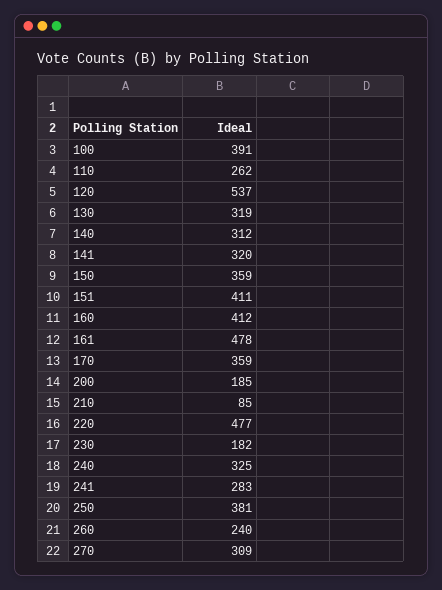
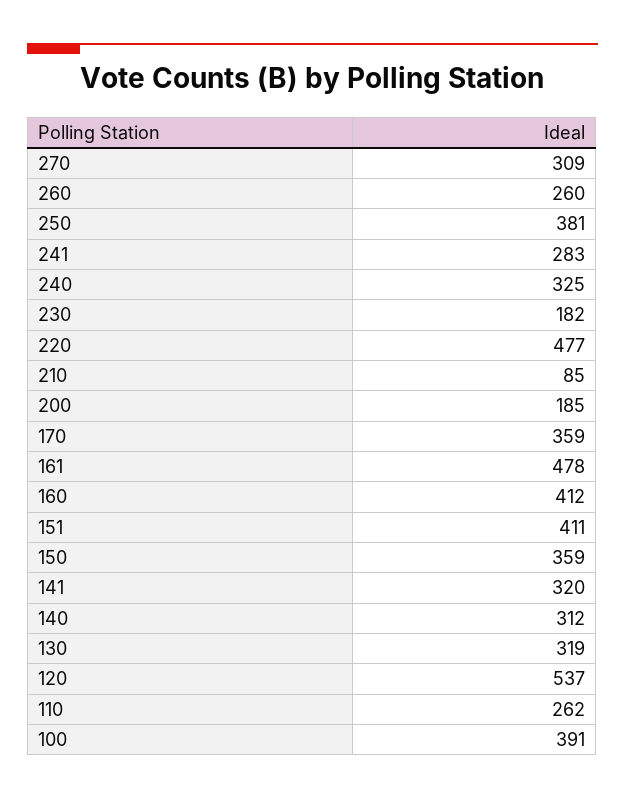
260: 240 -> 260

